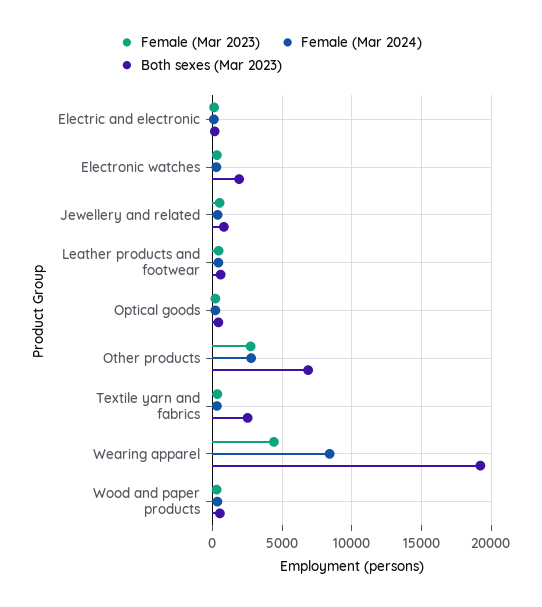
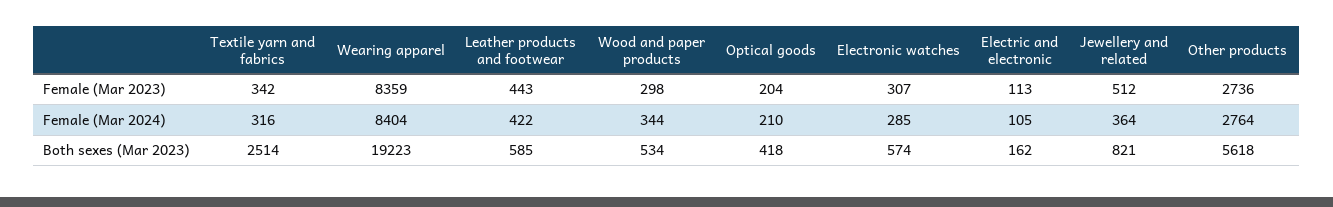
Both sexes (Mar 2023), Electronic watches: 2000 -> 574
Both sexes (Mar 2023), Other products: 7000 -> 5618
Female (Mar 2023), Wearing apparel: 4500 -> 8359

